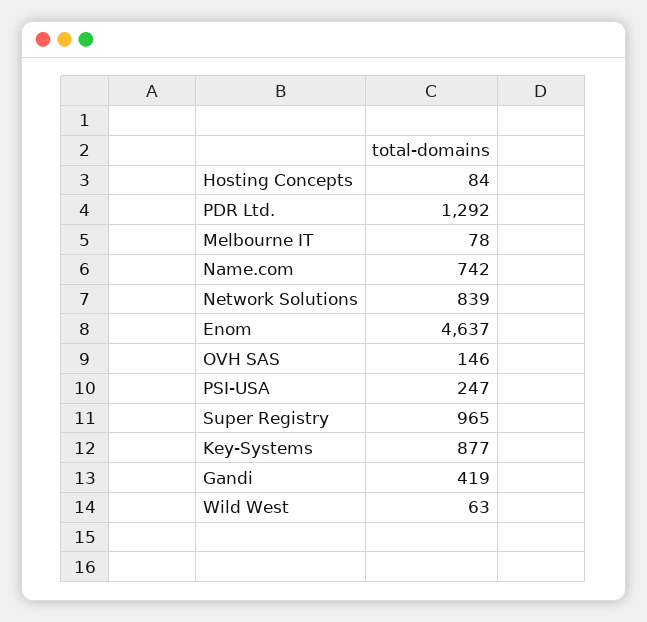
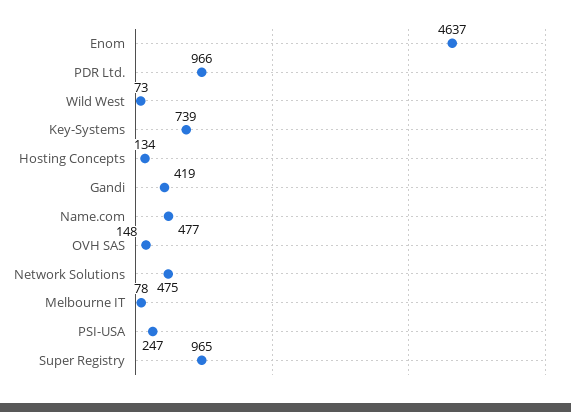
Hosting Concepts: 84 -> 134
PDR Ltd.: 1292 -> 966
Name.com: 742 -> 477
Network Solutions: 839 -> 475
OVH SAS: 146 -> 148
Key-Systems: 877 -> 739
Wild West: 63 -> 73

